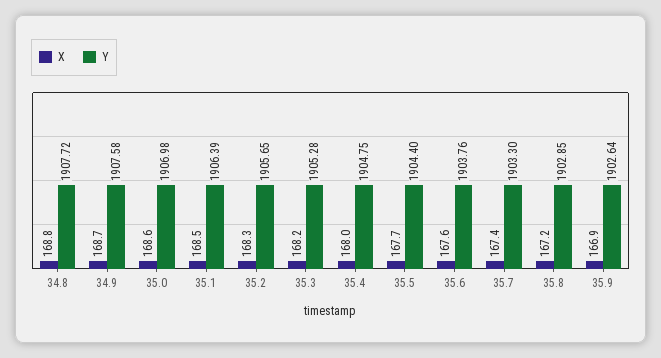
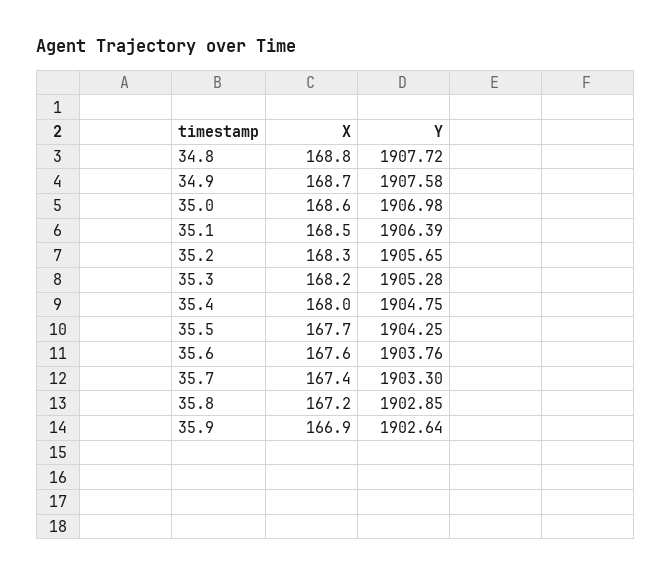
Y, 35.5: 1904.4 -> 1904.25

